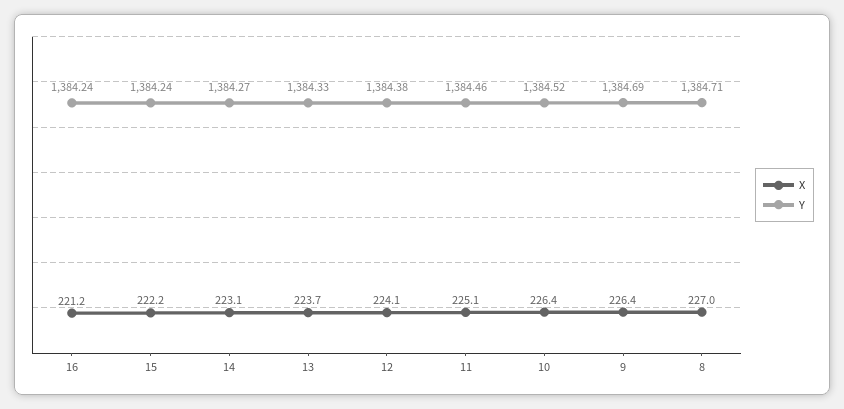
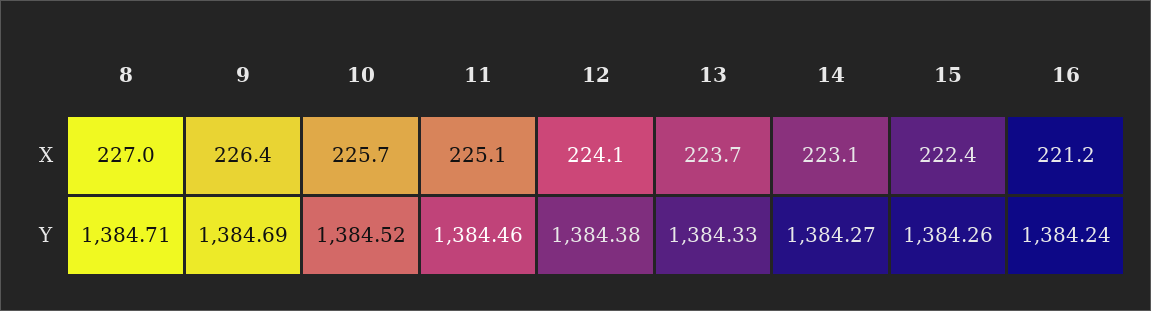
X, 15: 222.2 -> 222.4
Y, 15: 1384.24 -> 1384.26
X, 10: 226.4 -> 225.7

